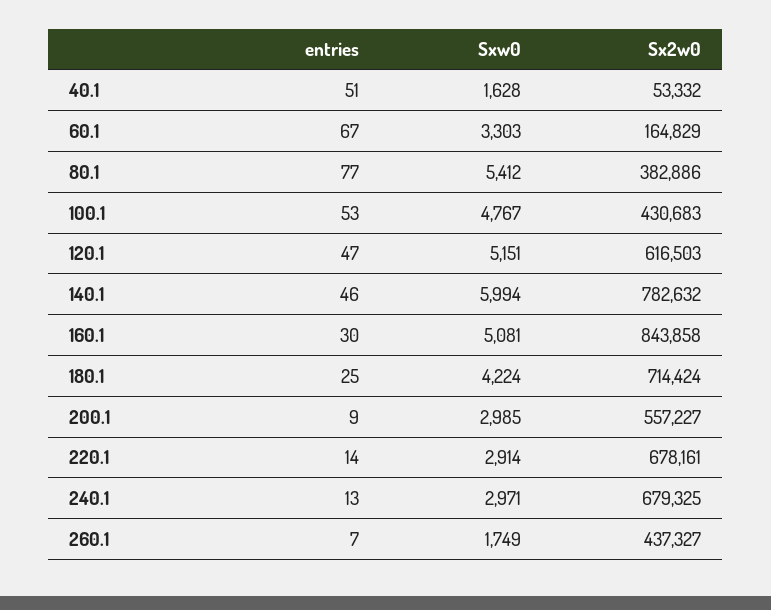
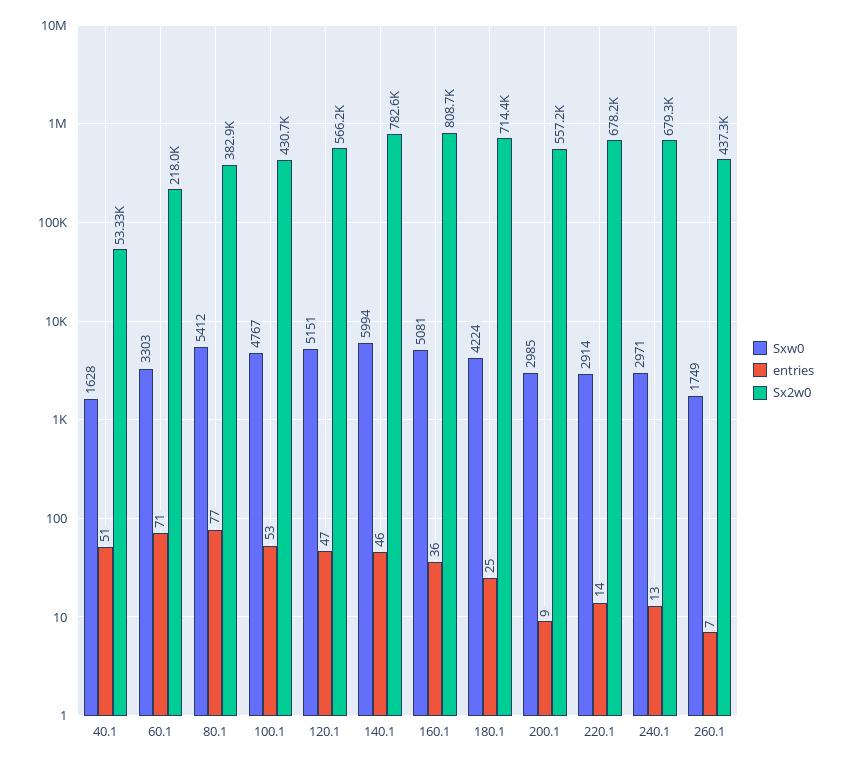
entries, 60.1: 67 -> 71
Sx2w0, 60.1: 164829 -> 218000
Sx2w0, 120.1: 616503 -> 566200
entries, 160.1: 30 -> 36
Sx2w0, 160.1: 843858 -> 808700

